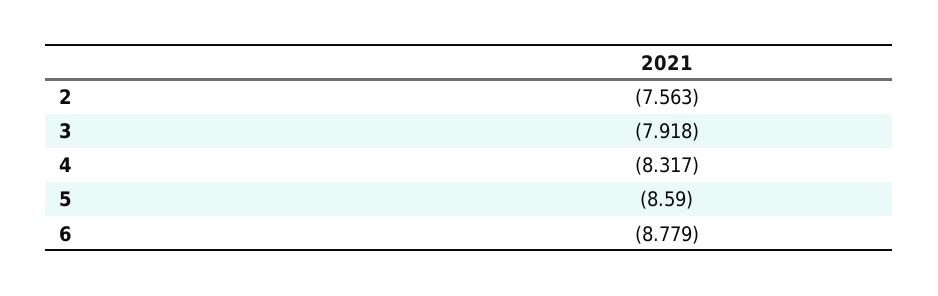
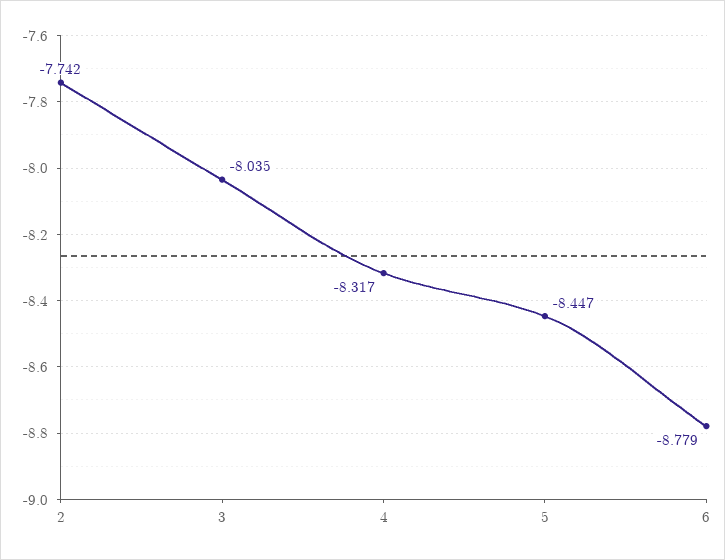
2: -7.563 -> -7.742
3: -7.918 -> -8.035
5: -8.59 -> -8.447

